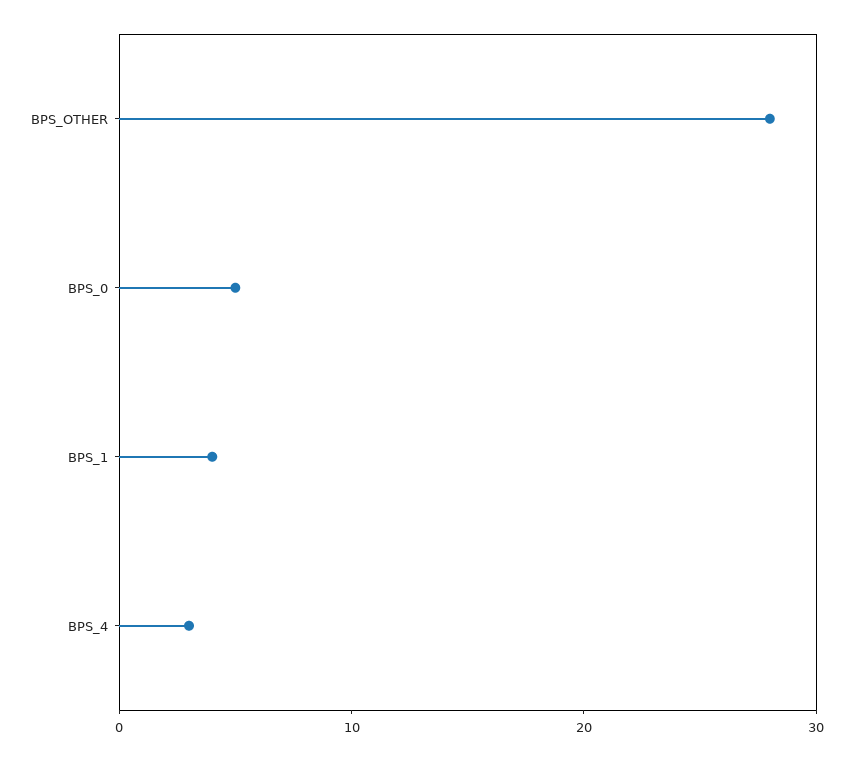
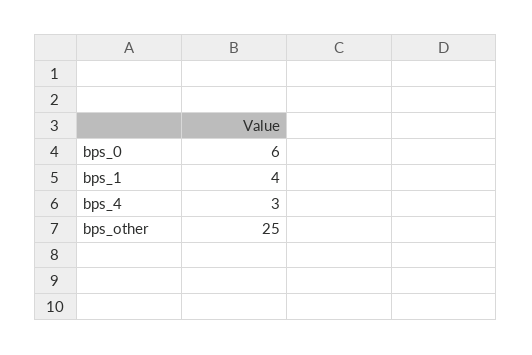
BPS_OTHER: 28 -> 25
BPS_0: 5 -> 6

